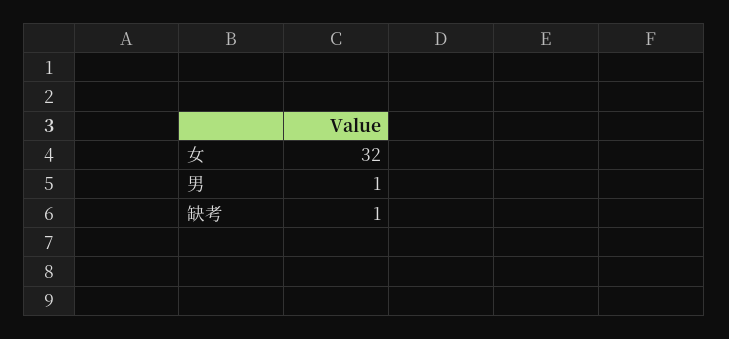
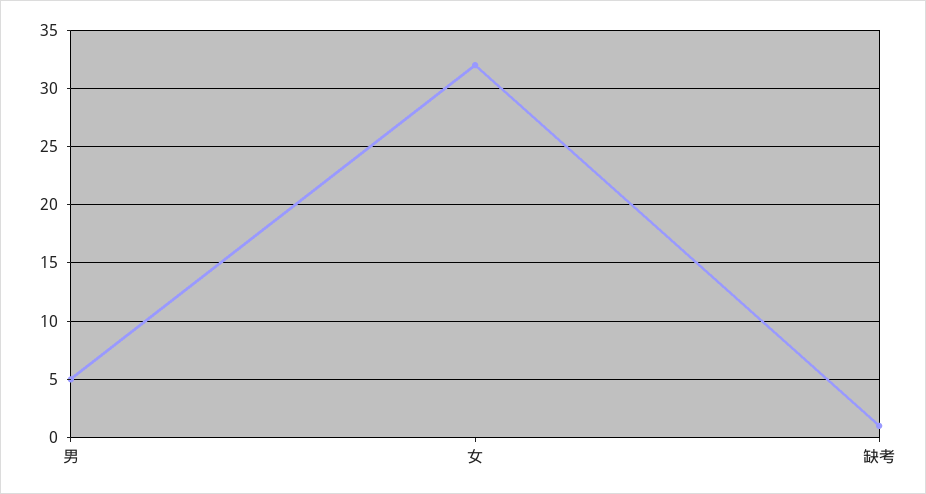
男: 1 -> 5

